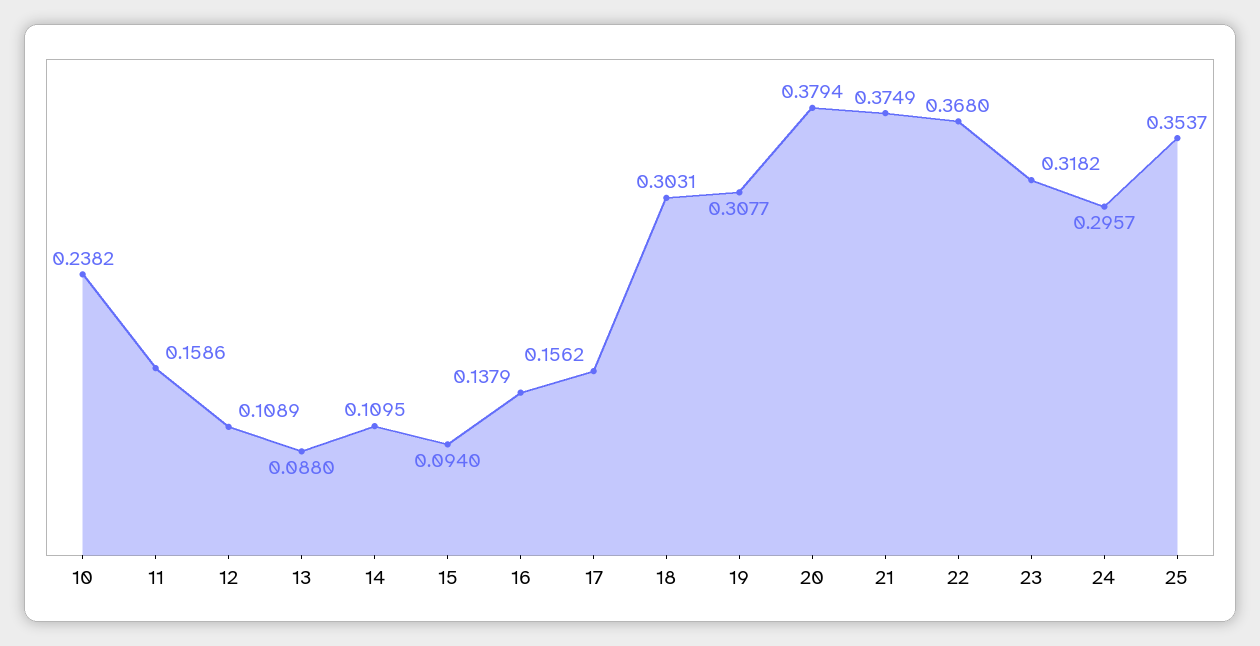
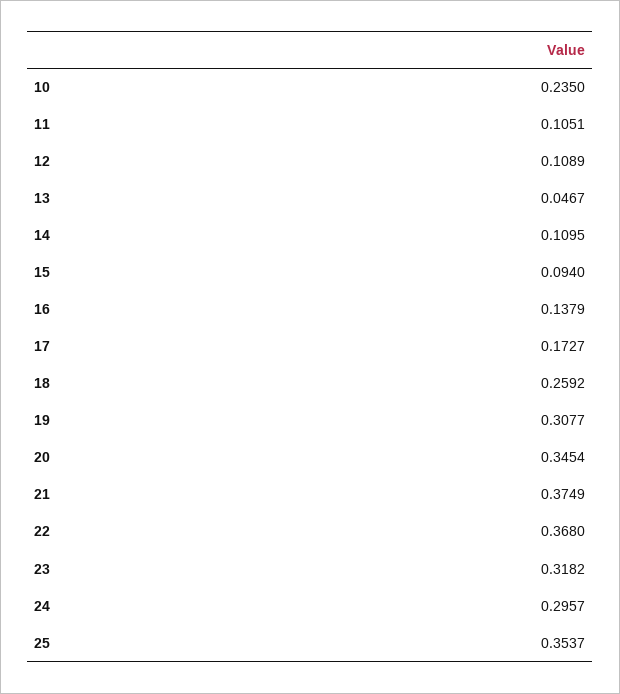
10: 0.2382 -> 0.235
11: 0.1586 -> 0.1051
13: 0.088 -> 0.0467
17: 0.1562 -> 0.1727
18: 0.3031 -> 0.2592
20: 0.3794 -> 0.3454

